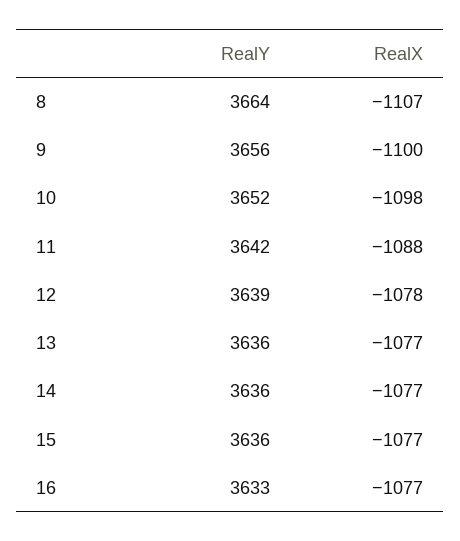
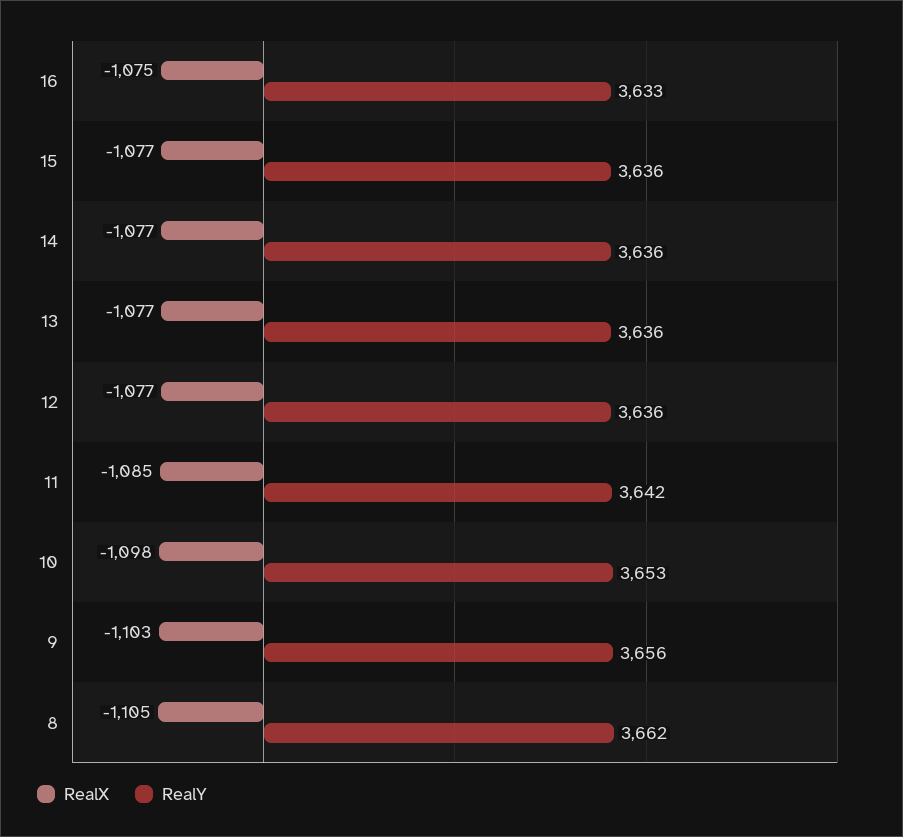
RealY, 8: 3664 -> 3662
RealX, 8: -1107 -> -1105
RealX, 9: -1100 -> -1103
RealY, 10: 3652 -> 3653
RealX, 11: -1088 -> -1085
RealY, 12: 3639 -> 3636
RealX, 12: -1078 -> -1077
RealX, 16: -1077 -> -1075

